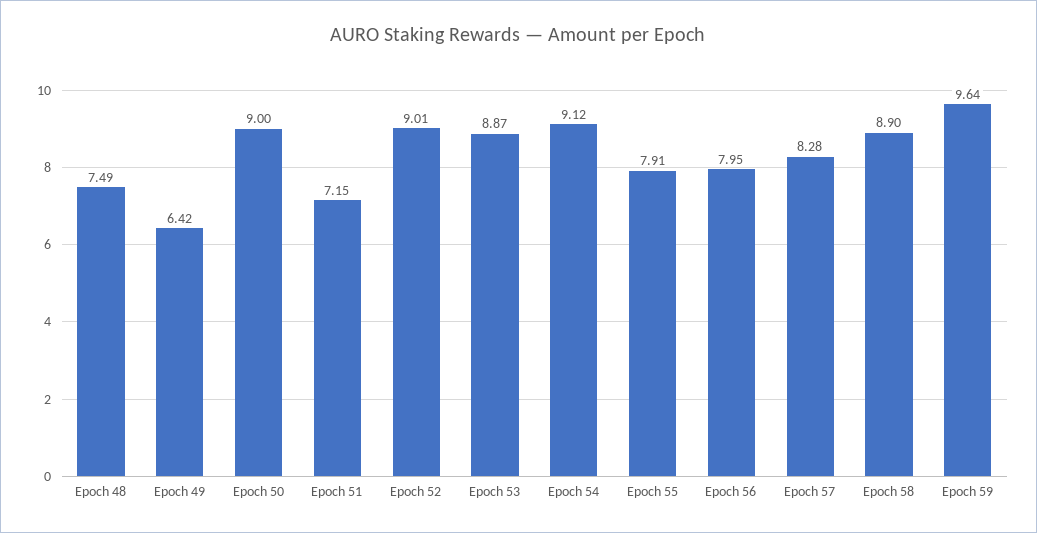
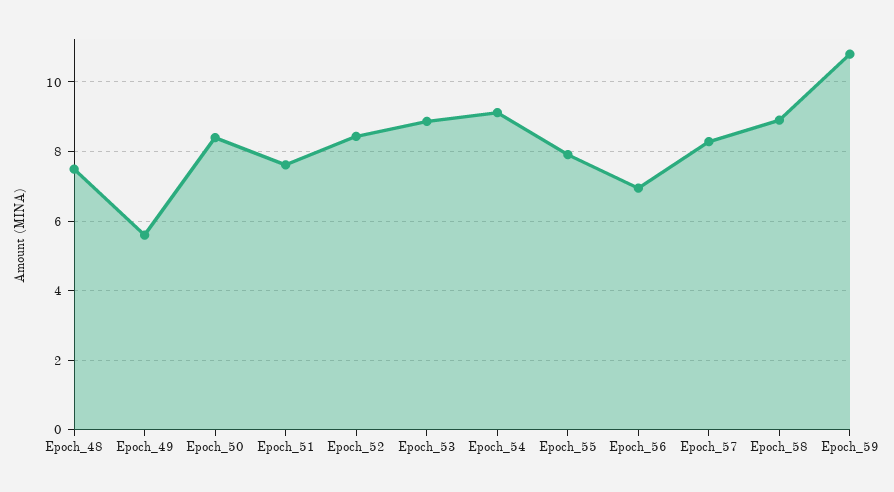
Epoch 49: 6.42 -> 5.6
Epoch 50: 9 -> 8.4
Epoch 51: 7.15 -> 7.6
Epoch 52: 9.01 -> 8.4
Epoch 56: 7.95 -> 7
Epoch 59: 9.64 -> 10.8

